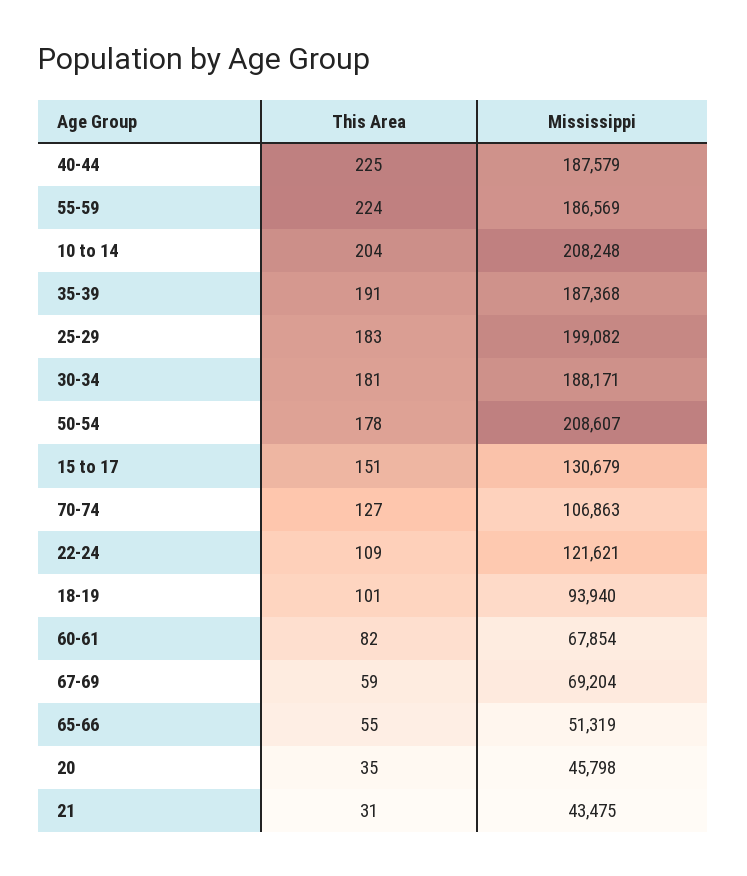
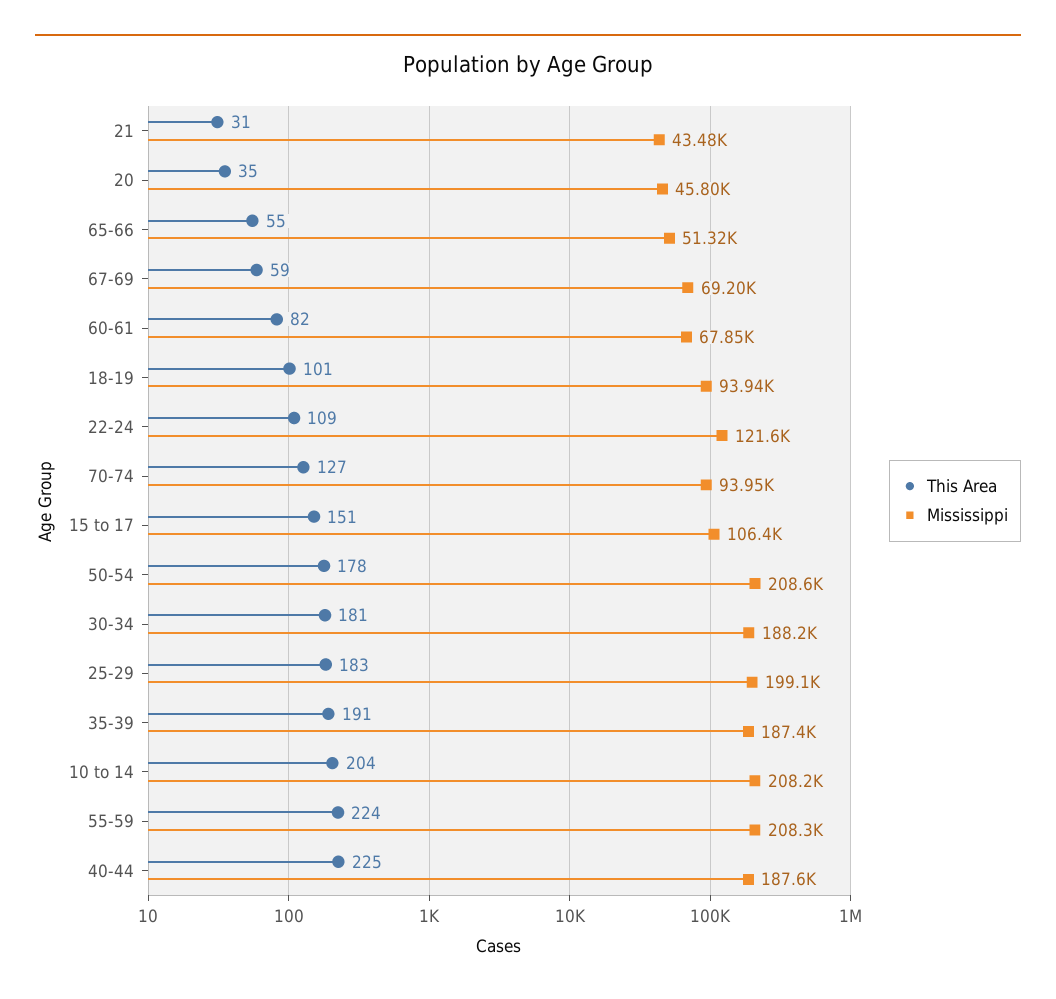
Mississippi, 55-59: 186569 -> 208300
Mississippi, 15 to 17: 130679 -> 106400
Mississippi, 70-74: 106863 -> 93950

